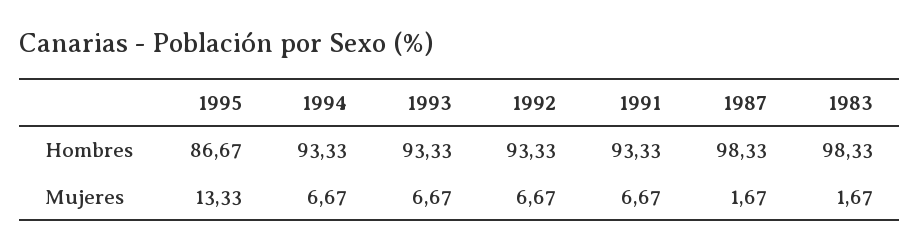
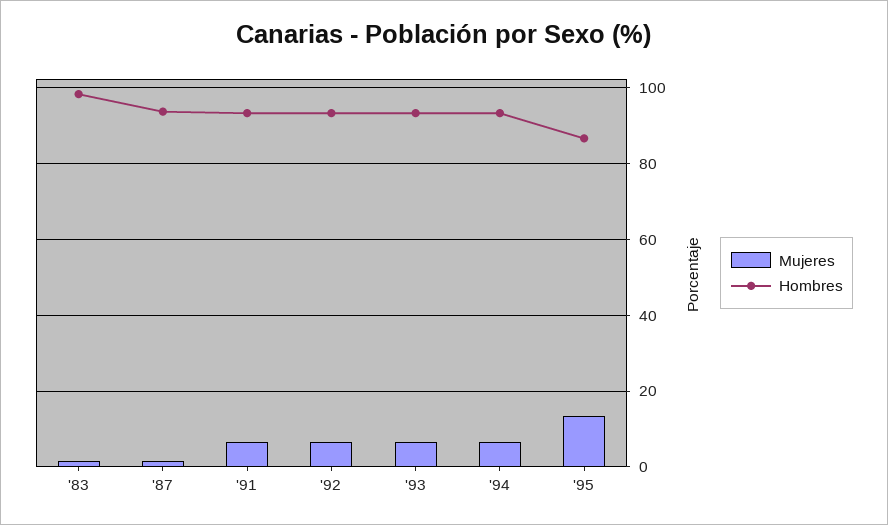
Hombres, 1987: 98.33 -> 94

